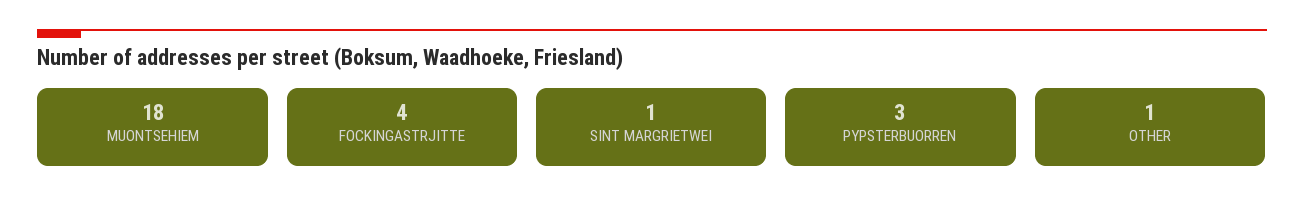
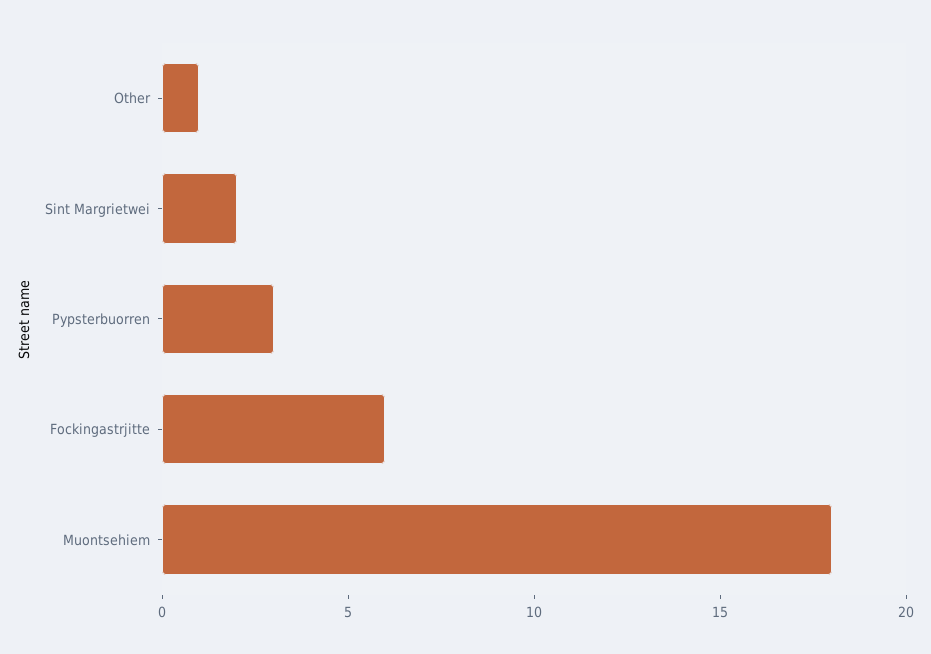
FOCKINGASTRJITTE: 4 -> 6
SINT MARGRIETWEI: 1 -> 2

